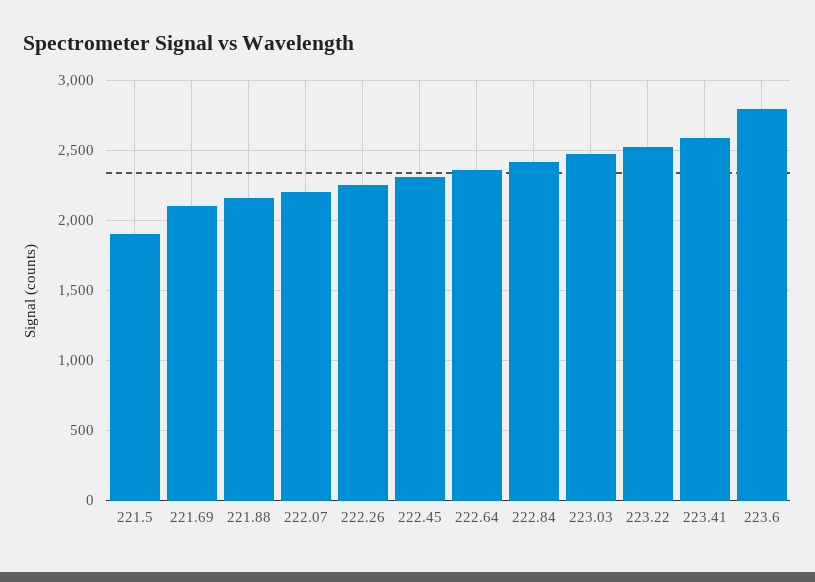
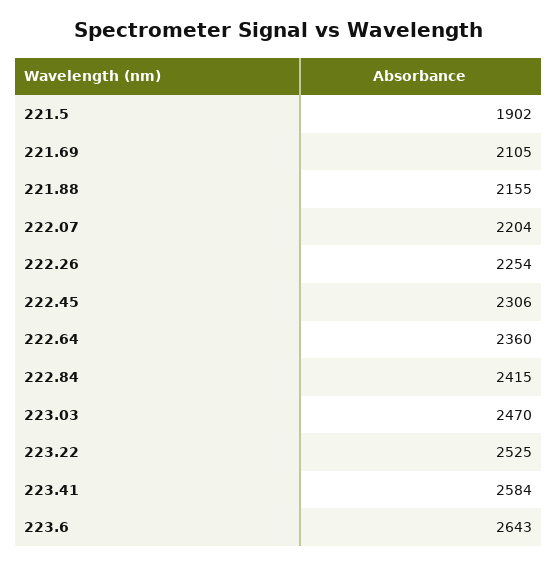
223.6: 2800 -> 2643

